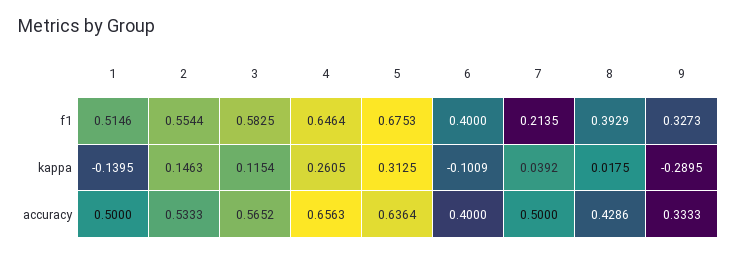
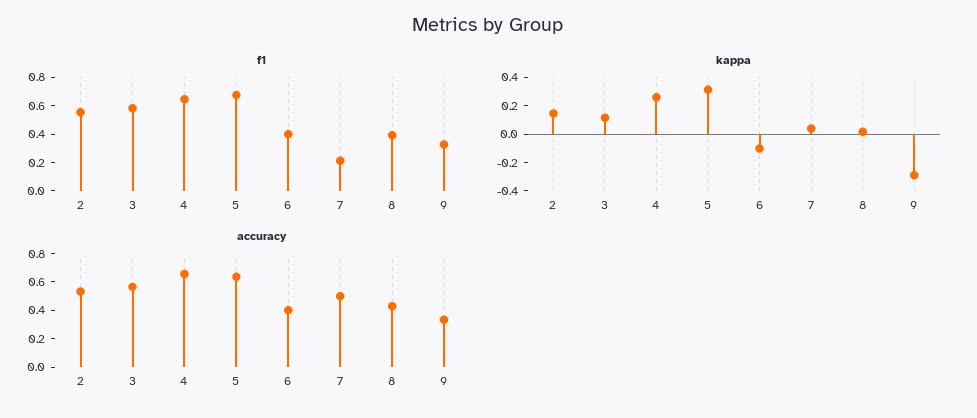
f1, 1: 0.5146 -> none
kappa, 1: -0.1395 -> none
accuracy, 1: 0.5 -> none

